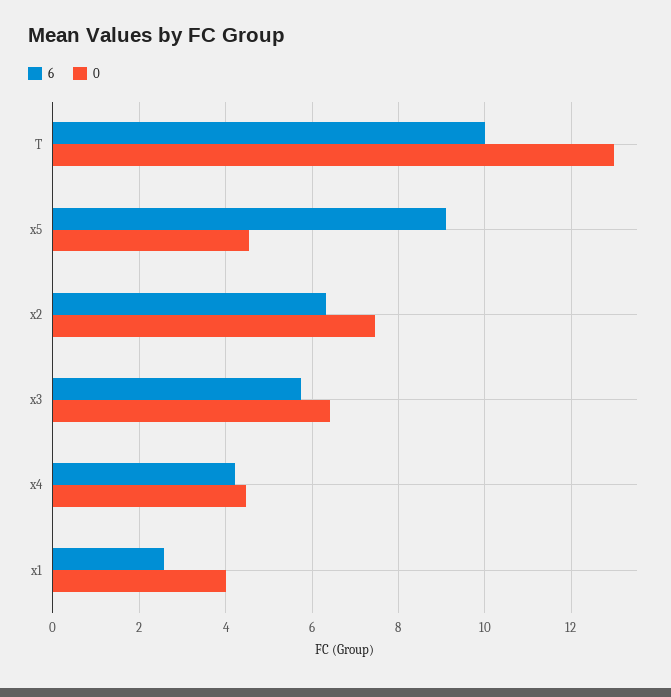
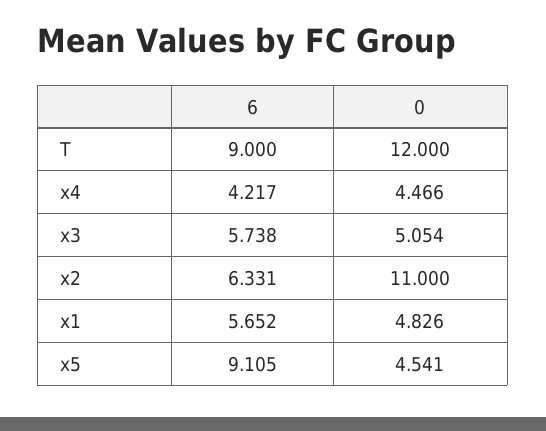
6, T: 10 -> 9
0, T: 13 -> 12
0, x2: 7.4 -> 11
0, x3: 6.4 -> 5.054
6, x1: 2.6 -> 5.652
0, x1: 4 -> 4.826

